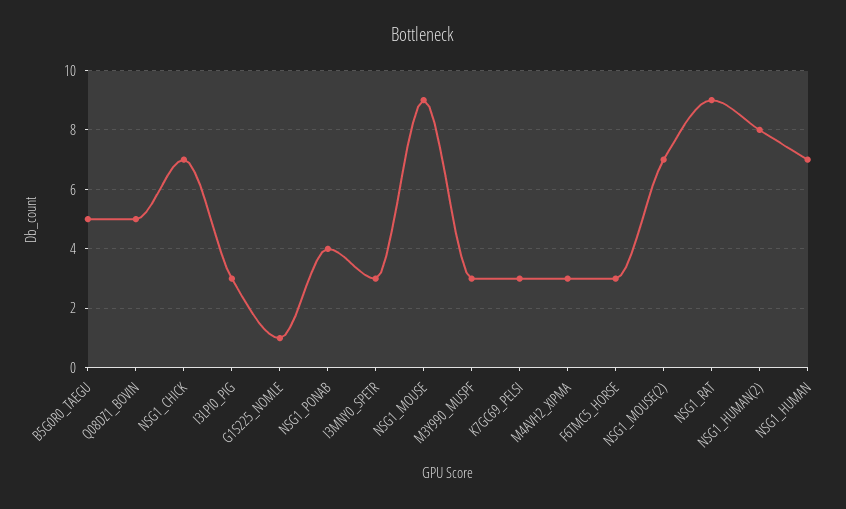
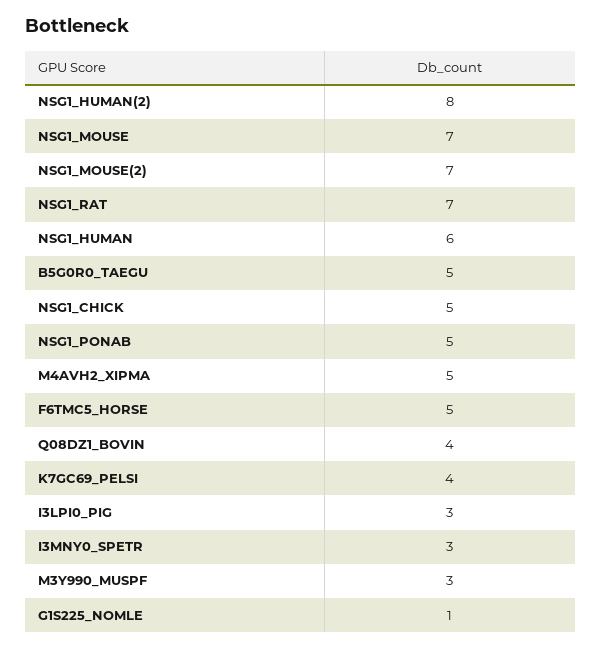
Q08DZ1_BOVIN: 5 -> 4
NSG1_CHICK: 7 -> 5
NSG1_PONAB: 4 -> 5
NSG1_MOUSE: 9 -> 7
K7GC69_PELSI: 3 -> 4
M4AVH2_XIPMA: 3 -> 5
F6TMC5_HORSE: 3 -> 5
NSG1_RAT: 9 -> 7
NSG1_HUMAN: 7 -> 6

